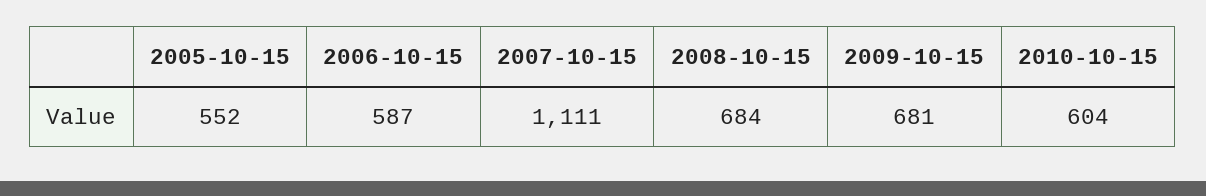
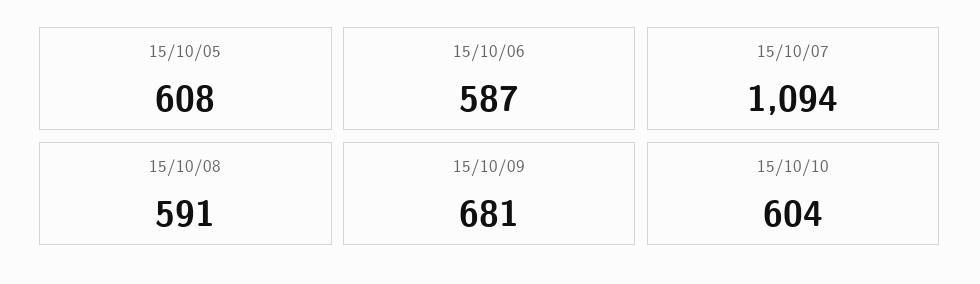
2005-10-15: 552 -> 608
2007-10-15: 1111 -> 1094
2008-10-15: 684 -> 591

